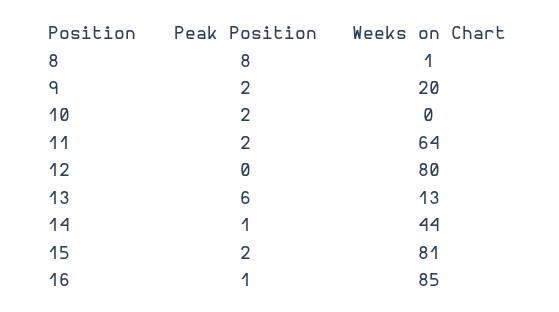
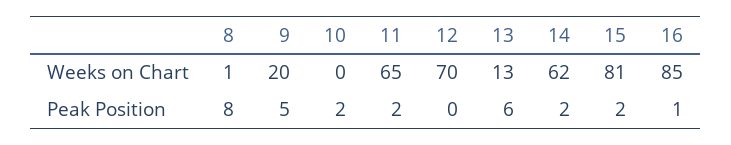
Peak Position, 9: 2 -> 5
Weeks on Chart, 11: 64 -> 65
Weeks on Chart, 12: 80 -> 70
Peak Position, 14: 1 -> 2
Weeks on Chart, 14: 44 -> 62

